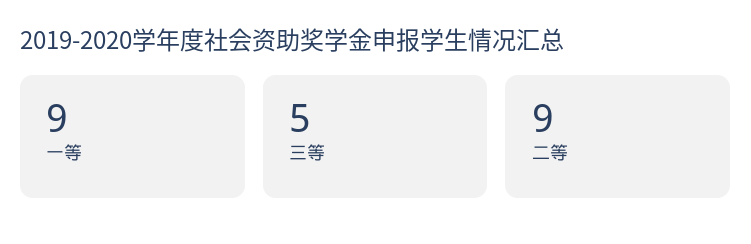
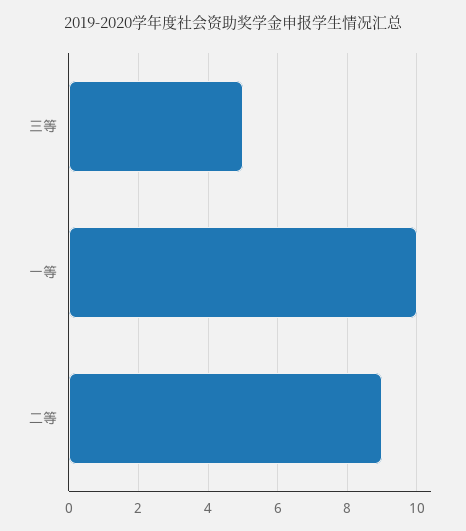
一等: 9 -> 10

